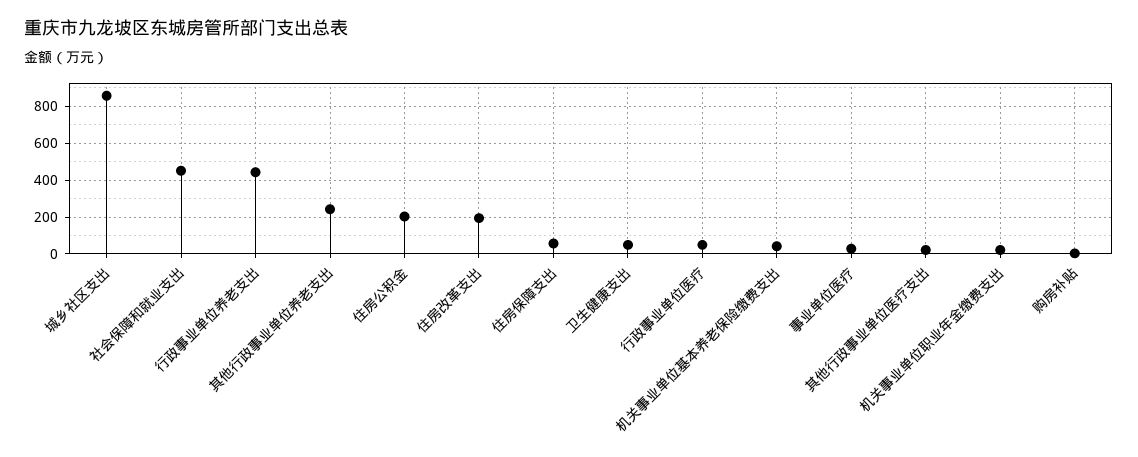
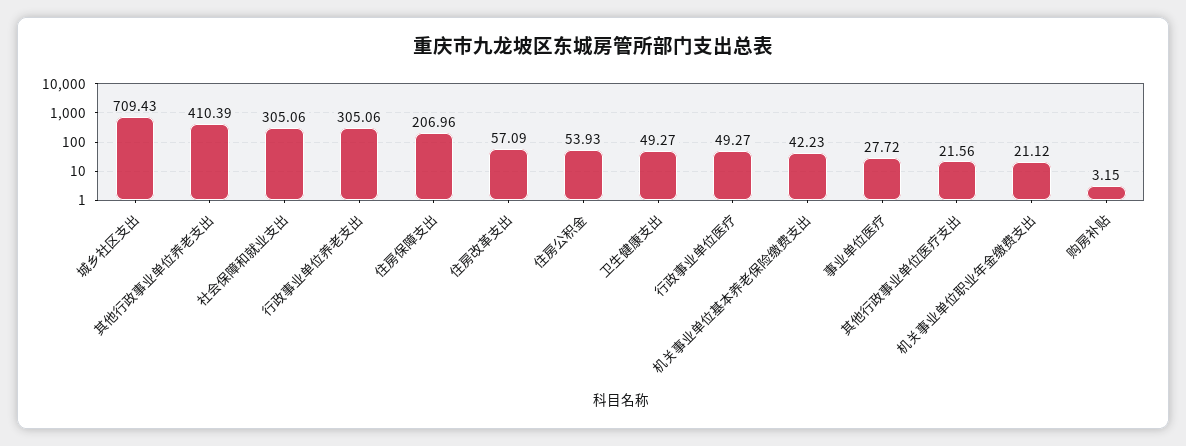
城乡社区支出: 850 -> 709.43
社会保障和就业支出: 450 -> 305.06
行政事业单位养老支出: 450 -> 305.06
其他行政事业单位养老支出: 250 -> 410.39
住房公积金: 200 -> 53.93
住房改革支出: 200 -> 57.09
住房保障支出: 50 -> 206.96

